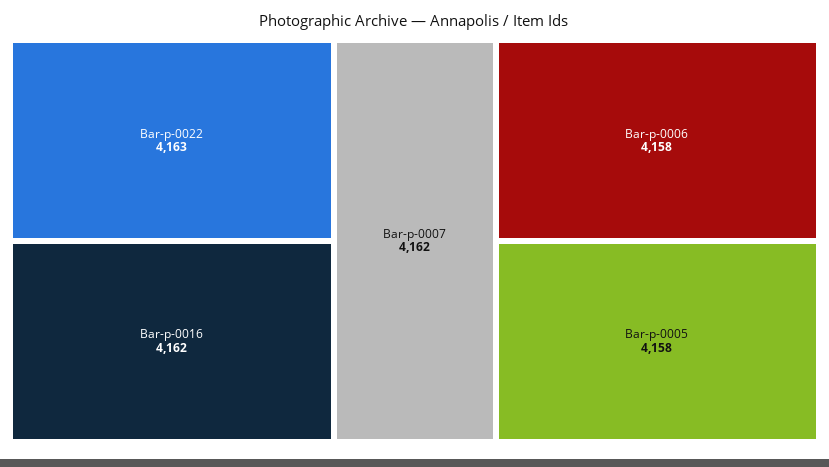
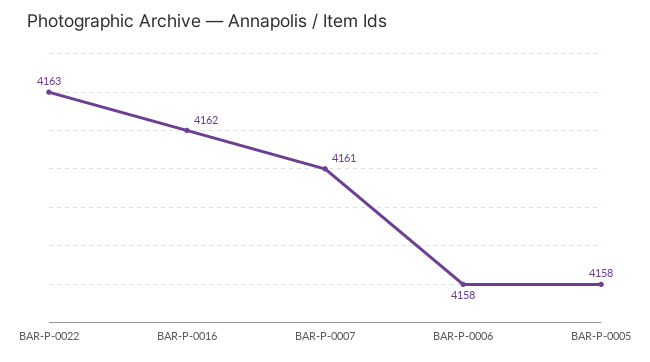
Bar-p-0007: 4162 -> 4161

